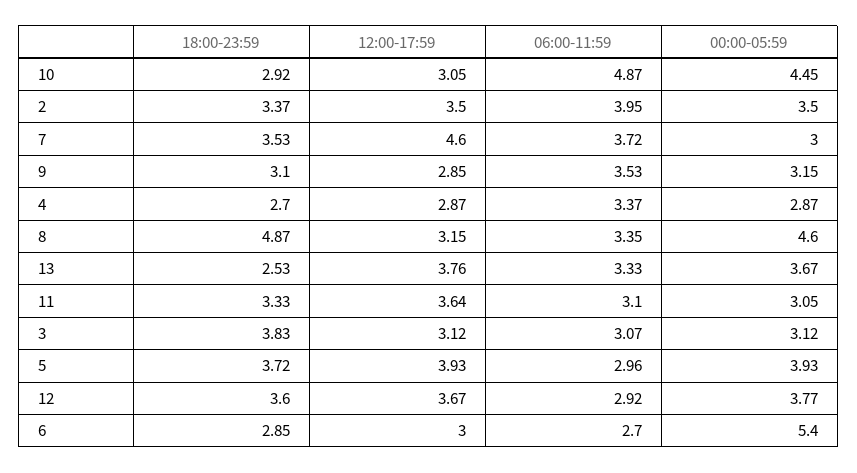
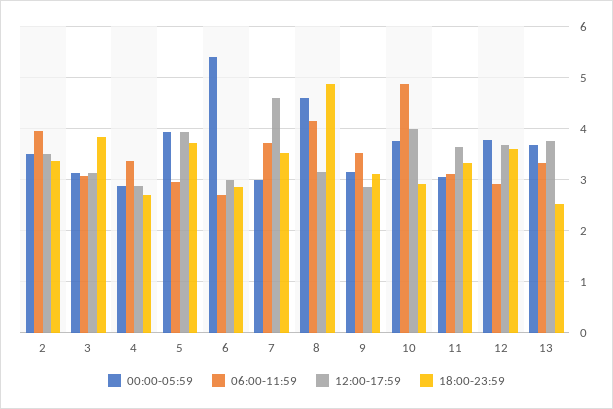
12:00-17:59, 10: 3.05 -> 4
00:00-05:59, 10: 4.45 -> 3.8
06:00-11:59, 8: 3.35 -> 4.2

